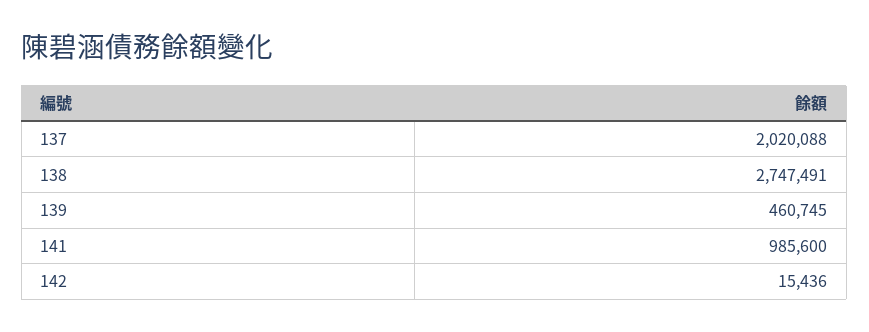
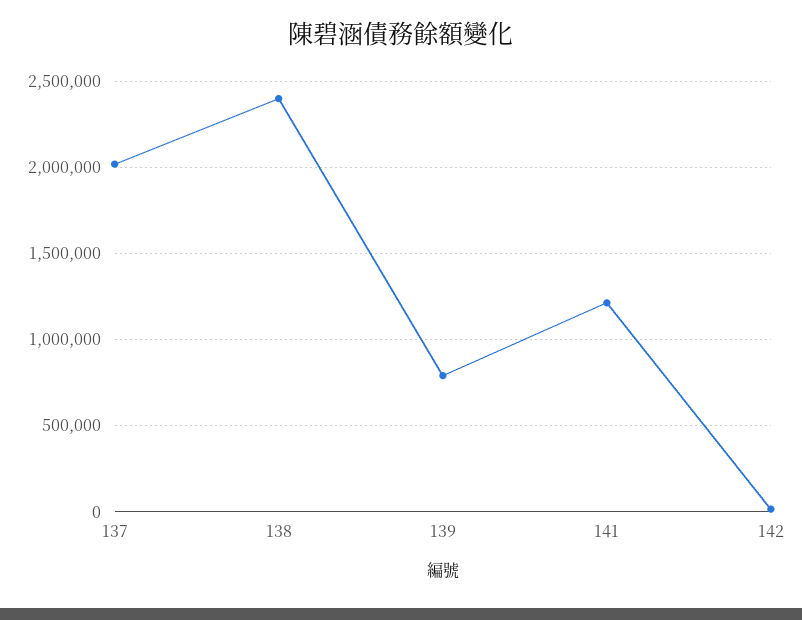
138: 2747491 -> 2400000
139: 460745 -> 800000
141: 985600 -> 1200000

